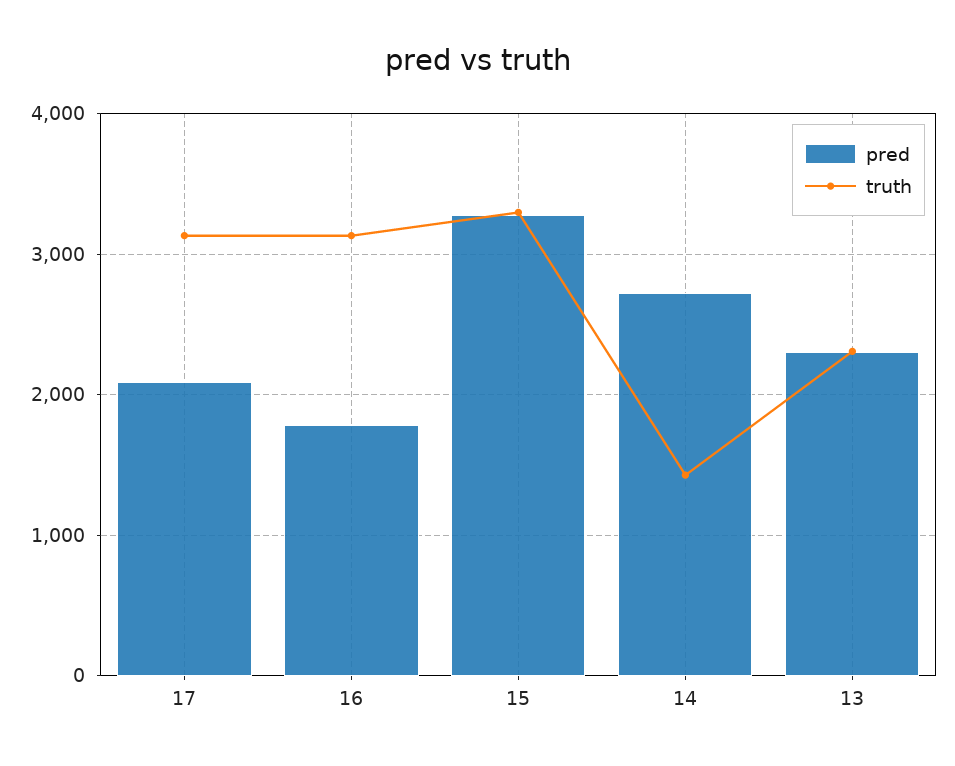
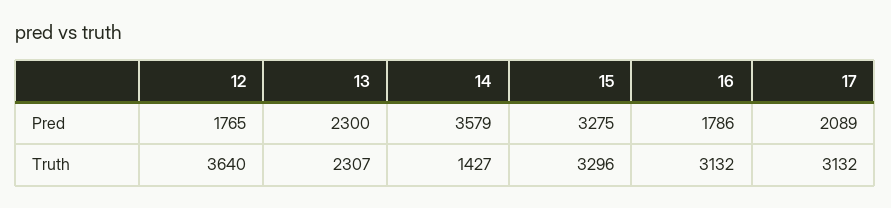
pred, 14: 2700 -> 3579
pred, 12: none -> 1765
truth, 12: none -> 3640

